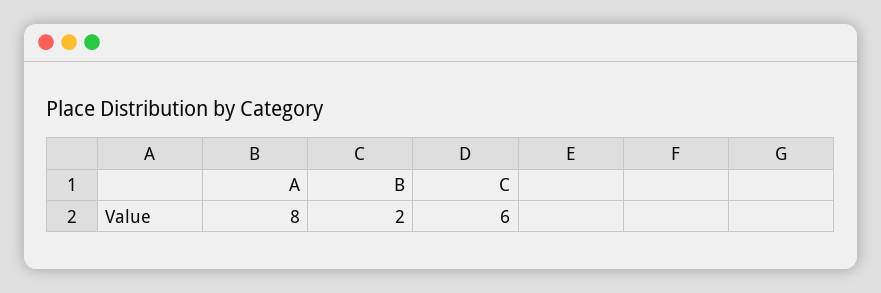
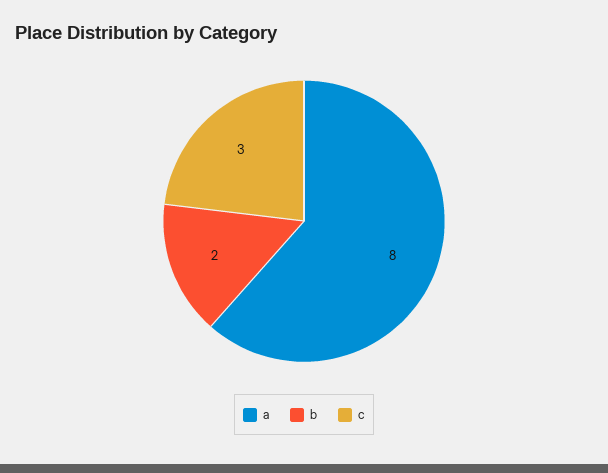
C: 6 -> 3

